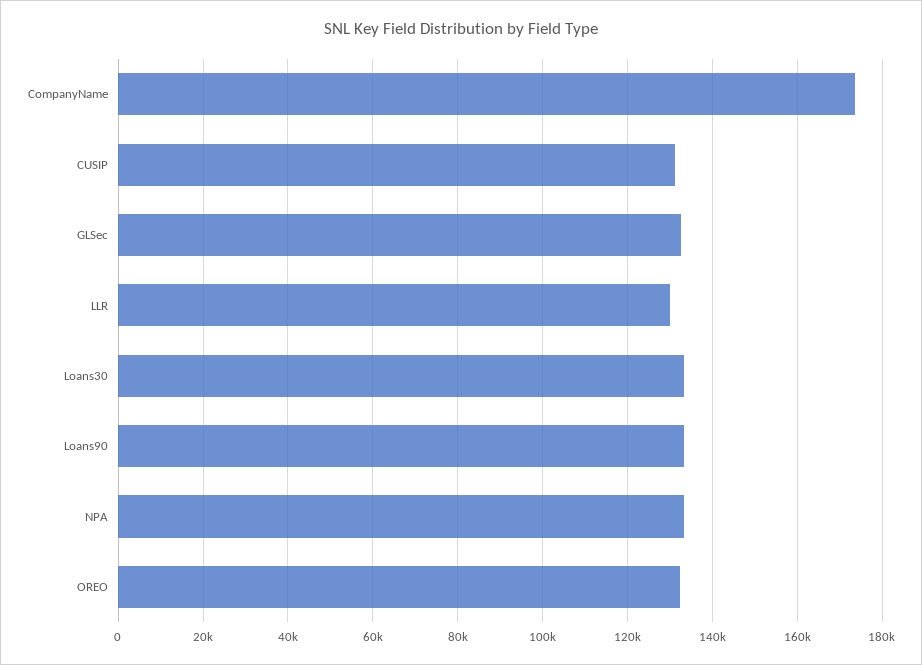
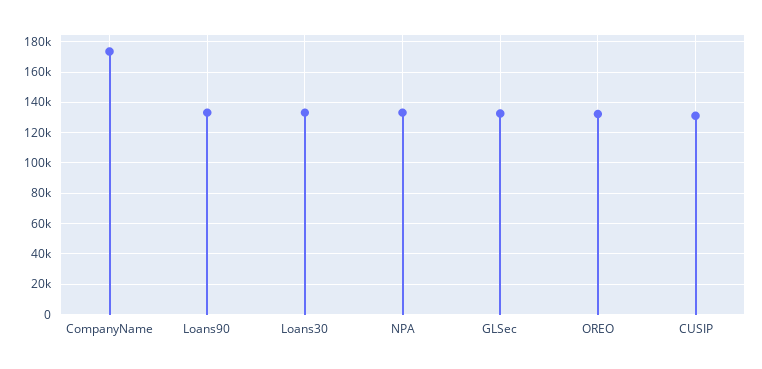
LLR: 130000 -> none

